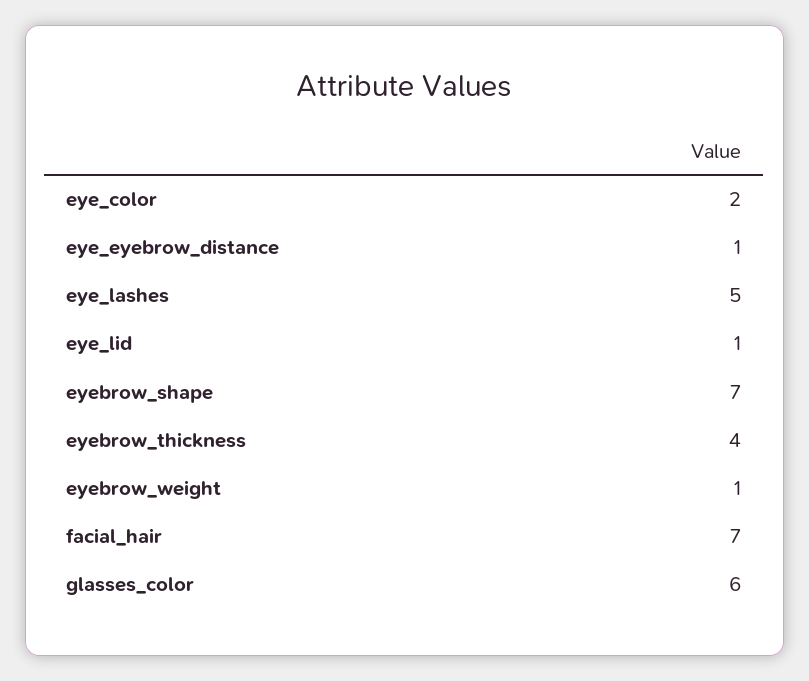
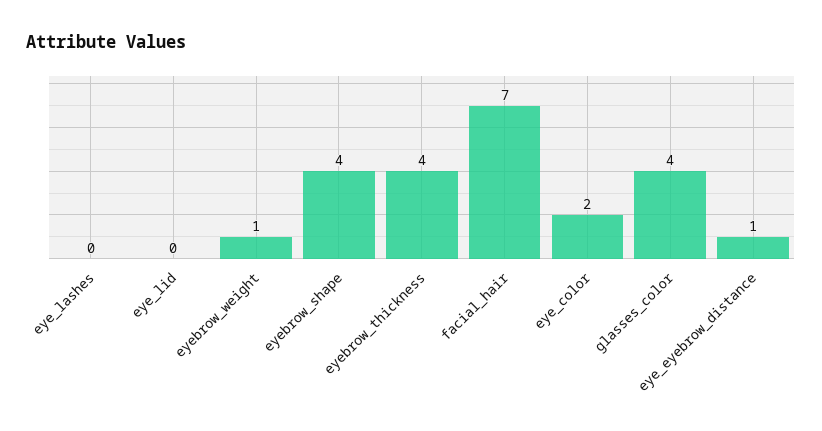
eye_lashes: 5 -> 0
eye_lid: 1 -> 0
eyebrow_shape: 7 -> 4
glasses_color: 6 -> 4

